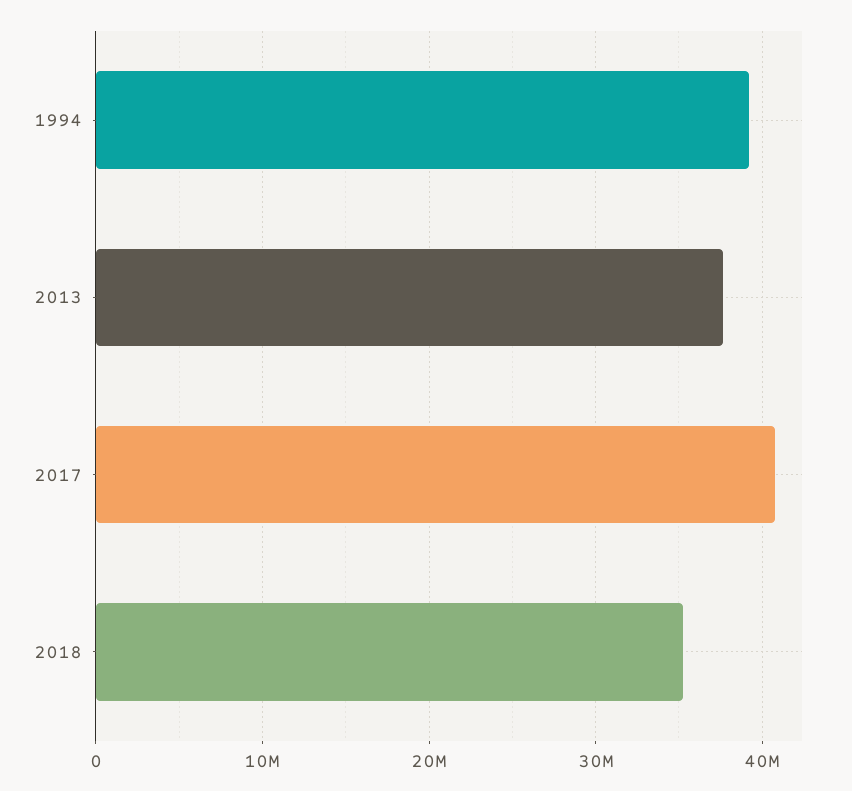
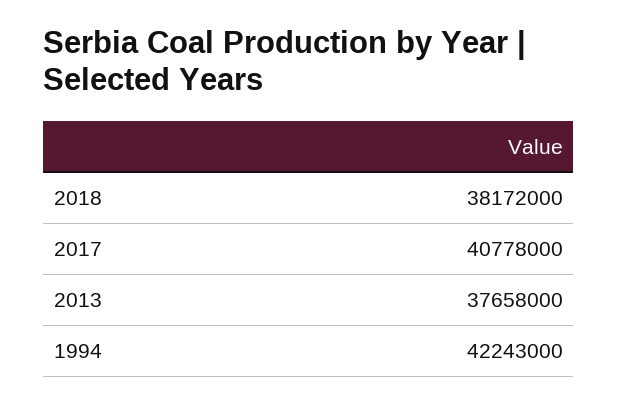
1994: 39000000 -> 42243000
2018: 35000000 -> 38172000

